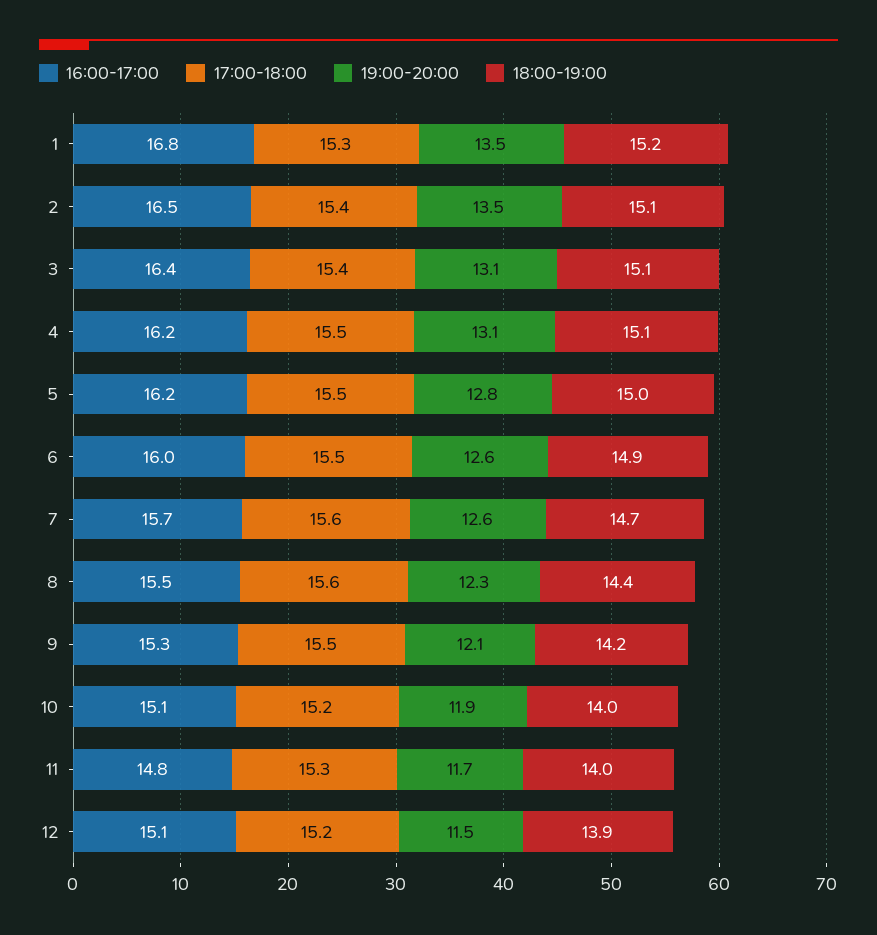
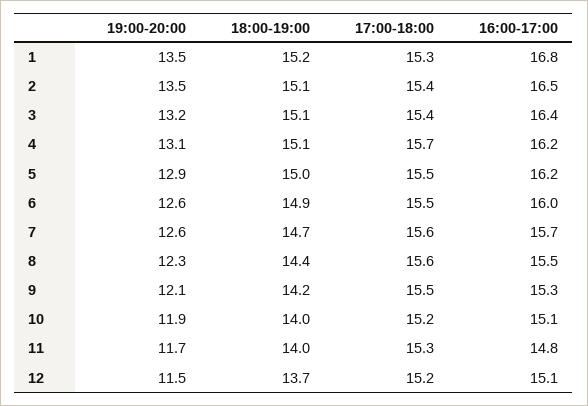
19:00-20:00, 3: 13.1 -> 13.2
17:00-18:00, 4: 15.5 -> 15.7
19:00-20:00, 5: 12.8 -> 12.9
18:00-19:00, 12: 13.9 -> 13.7

